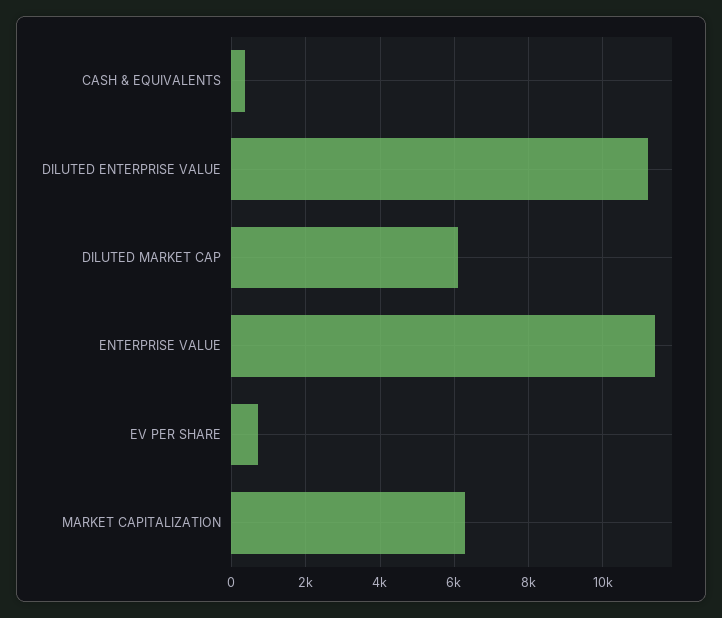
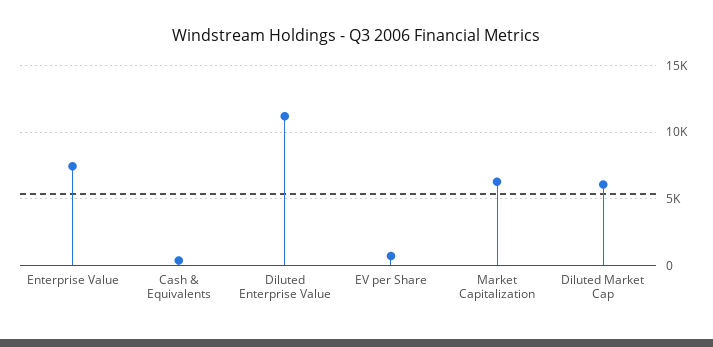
ENTERPRISE VALUE: 11400 -> 7500

